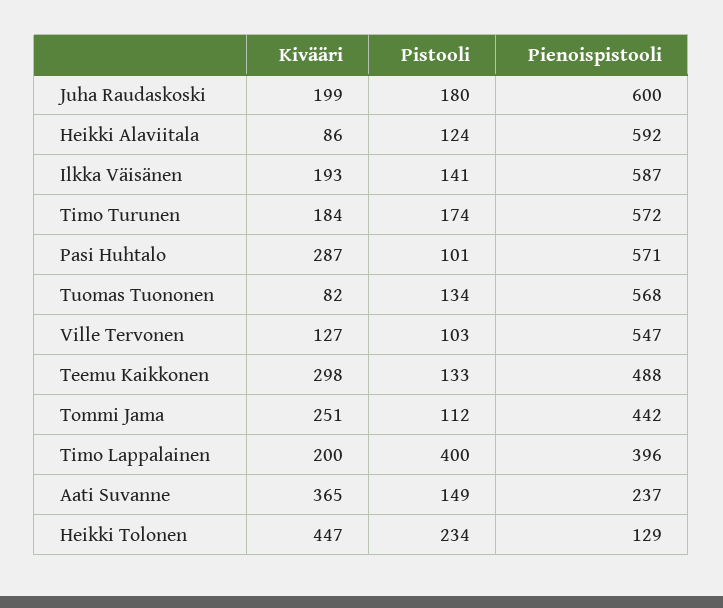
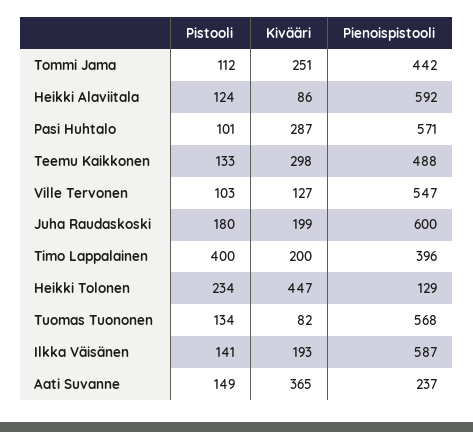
Kivääri, Timo Turunen: 184 -> none
Pistooli, Timo Turunen: 174 -> none
Pienoispistooli, Timo Turunen: 572 -> none

